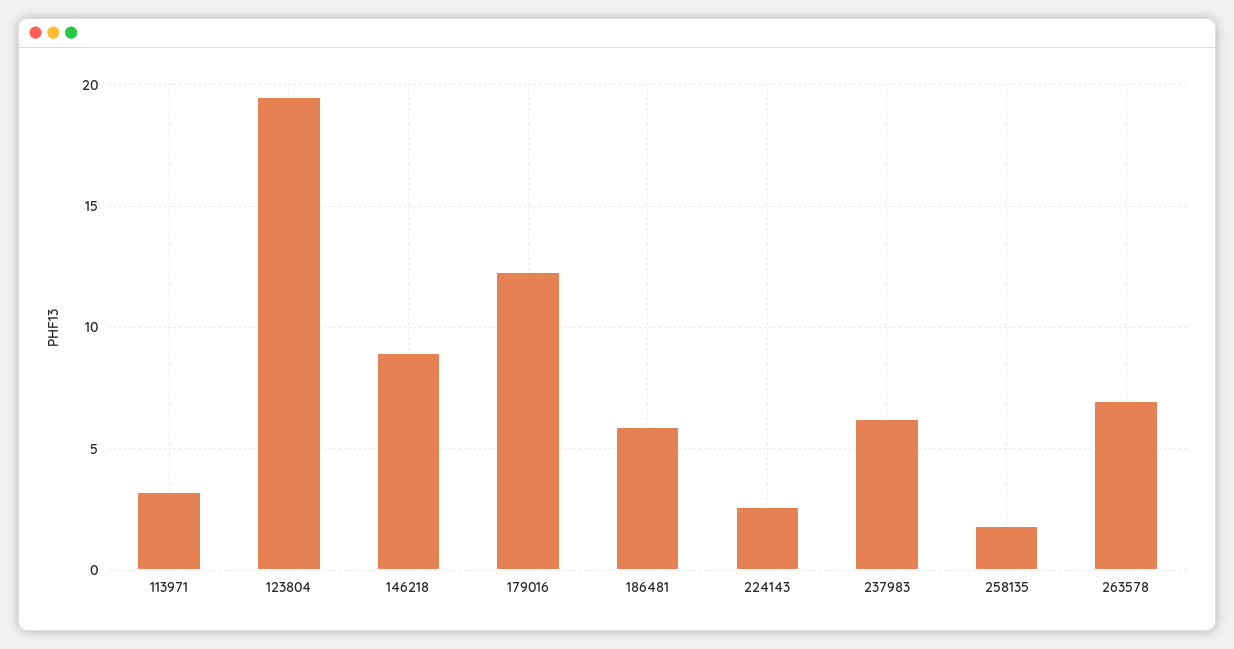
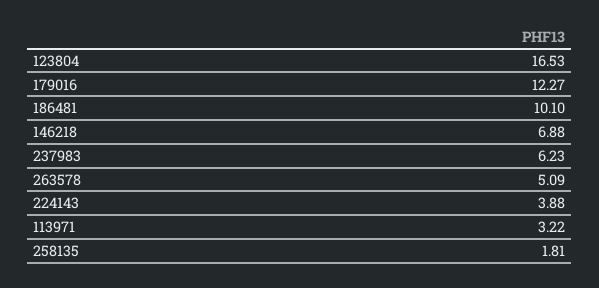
123804: 19.5 -> 16.53
146218: 9 -> 6.88
186481: 6 -> 10.1
224143: 2.5 -> 3.88
263578: 7 -> 5.09

